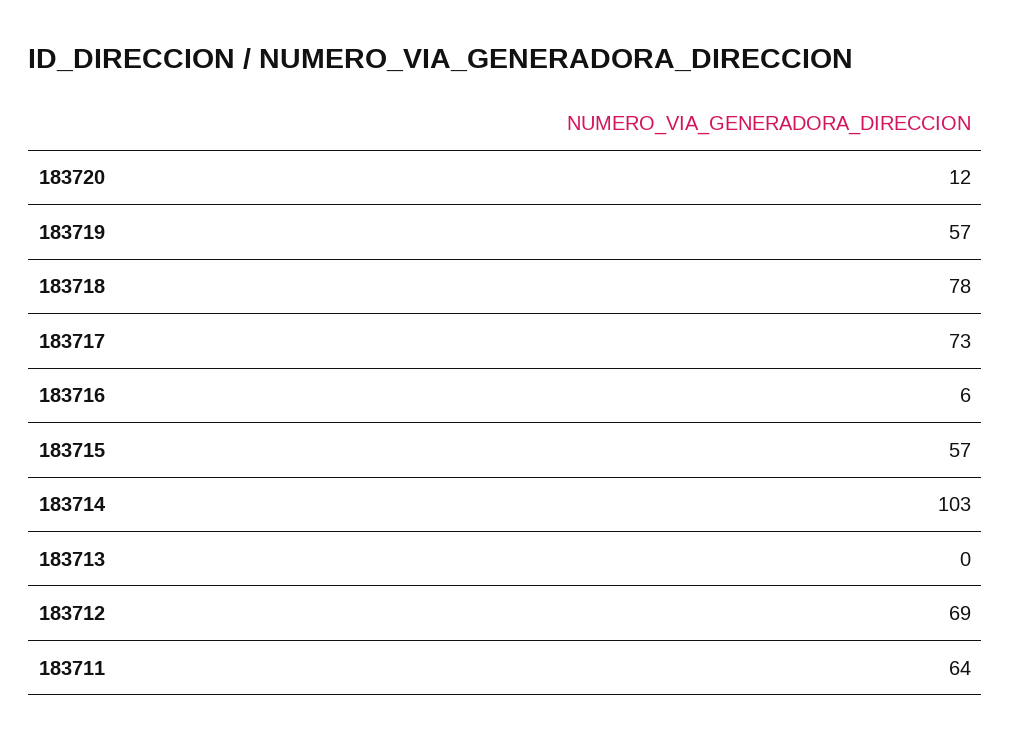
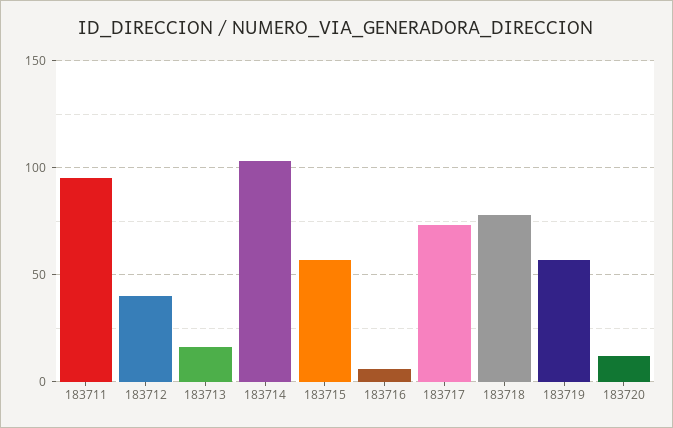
183713: 0 -> 15
183712: 69 -> 40
183711: 64 -> 95

